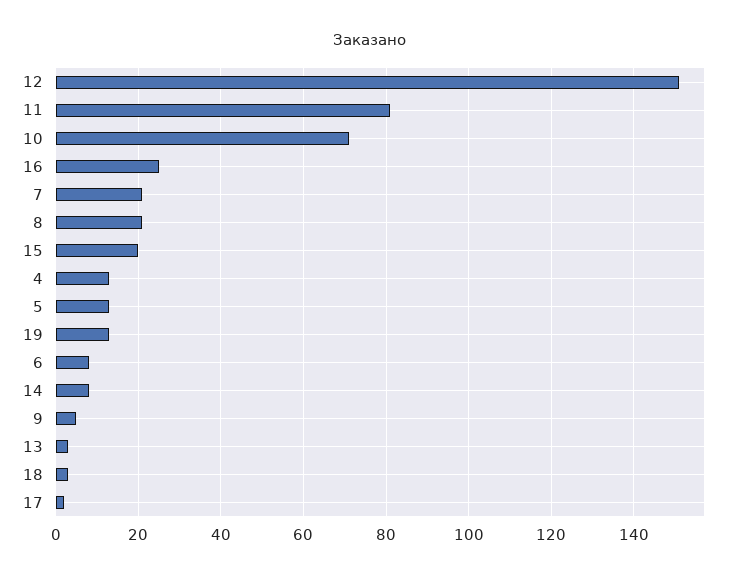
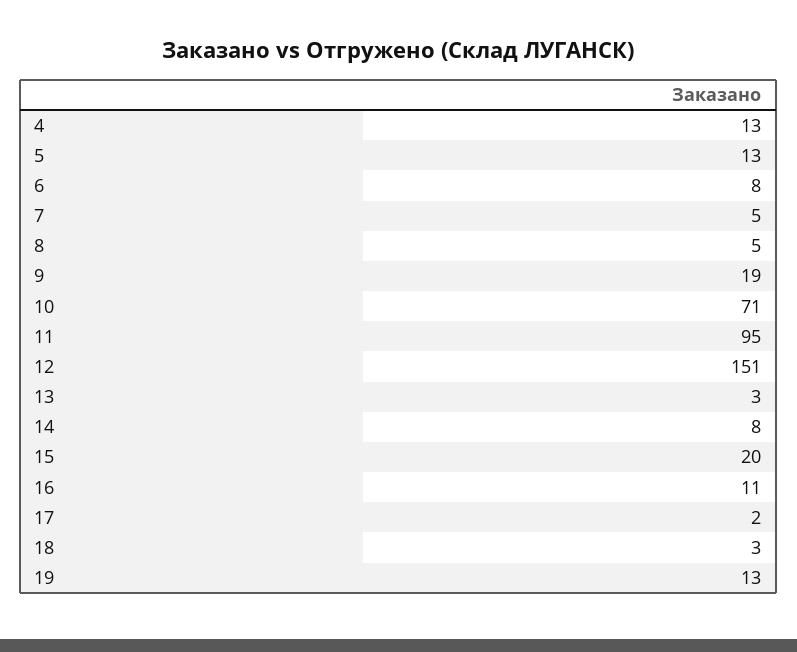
11: 80 -> 95
16: 25 -> 11
7: 20 -> 5
8: 20 -> 5
9: 5 -> 19

